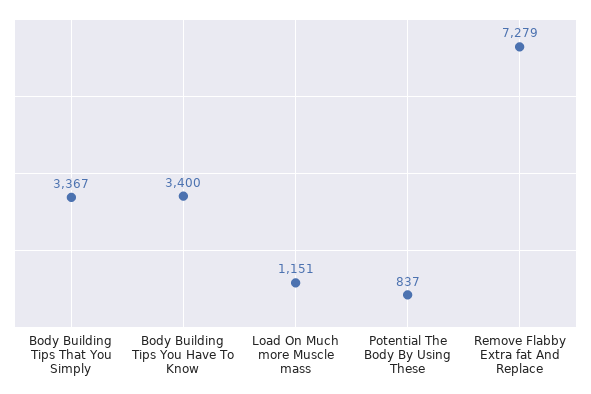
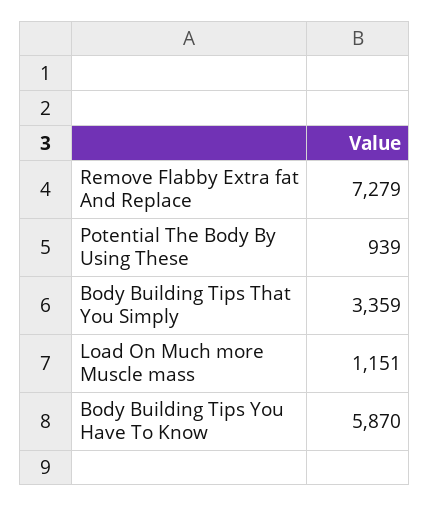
Body Building Tips That You Simply: 3367 -> 3359
Body Building Tips You Have To Know: 3400 -> 5870
Potential The Body By Using These: 837 -> 939

